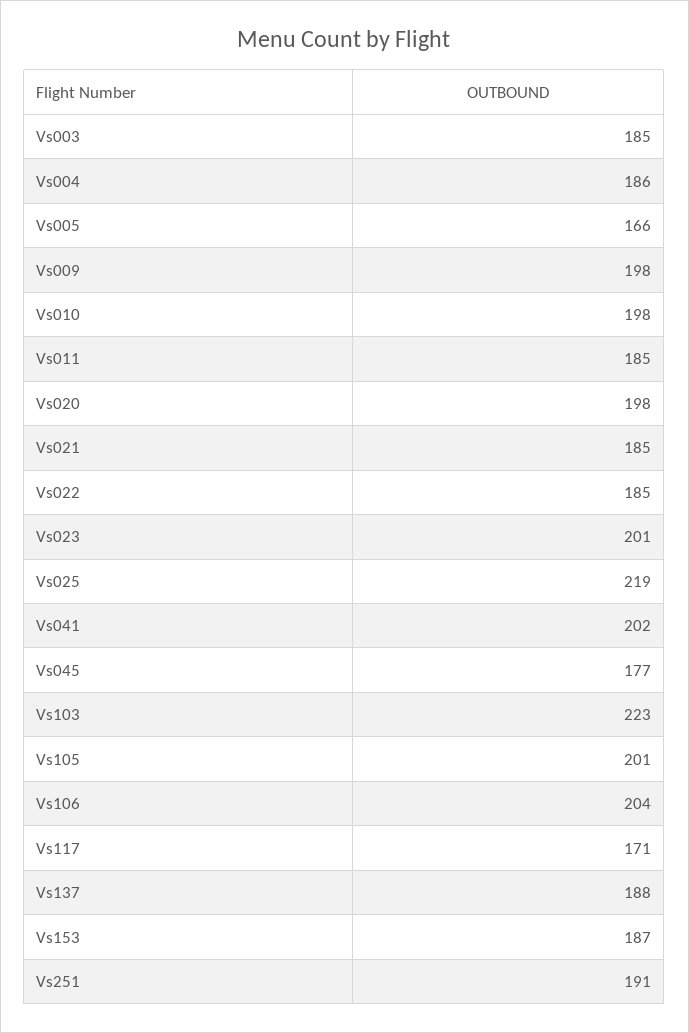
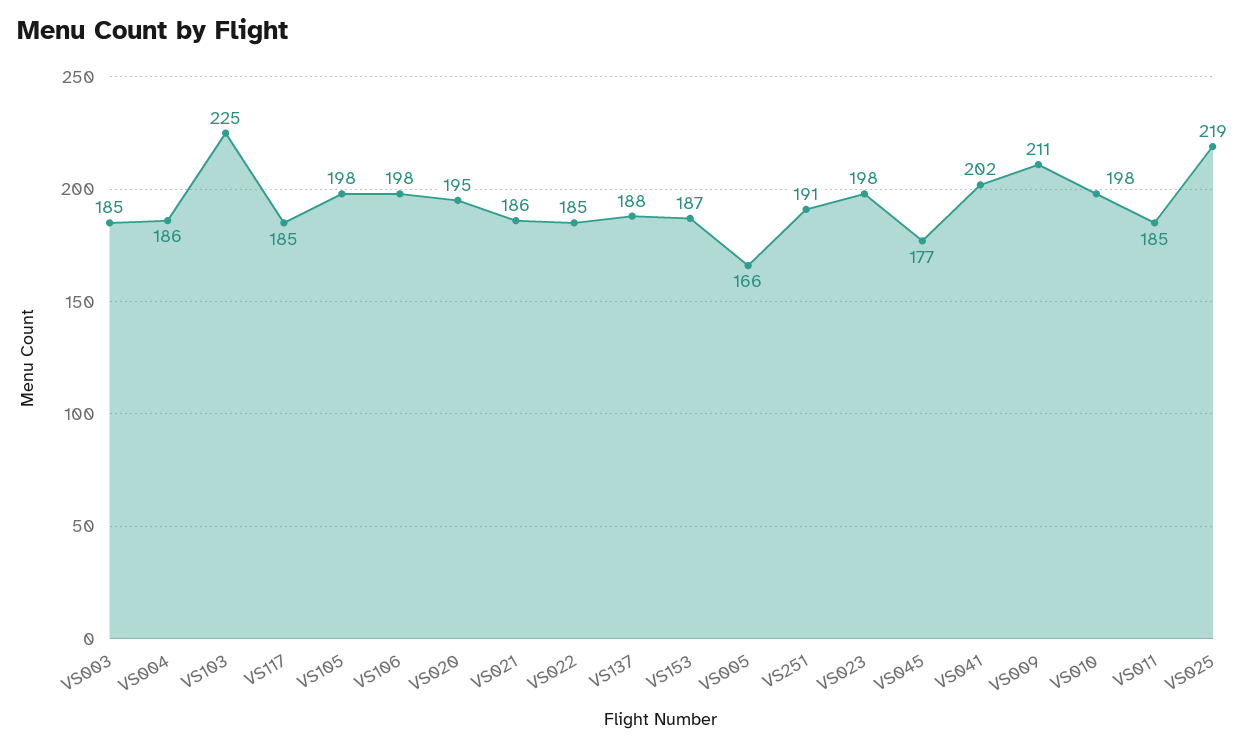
Vs009: 198 -> 211
Vs020: 198 -> 195
Vs021: 185 -> 186
Vs023: 201 -> 198
Vs103: 223 -> 225
Vs105: 201 -> 198
Vs106: 204 -> 198
Vs117: 171 -> 185

